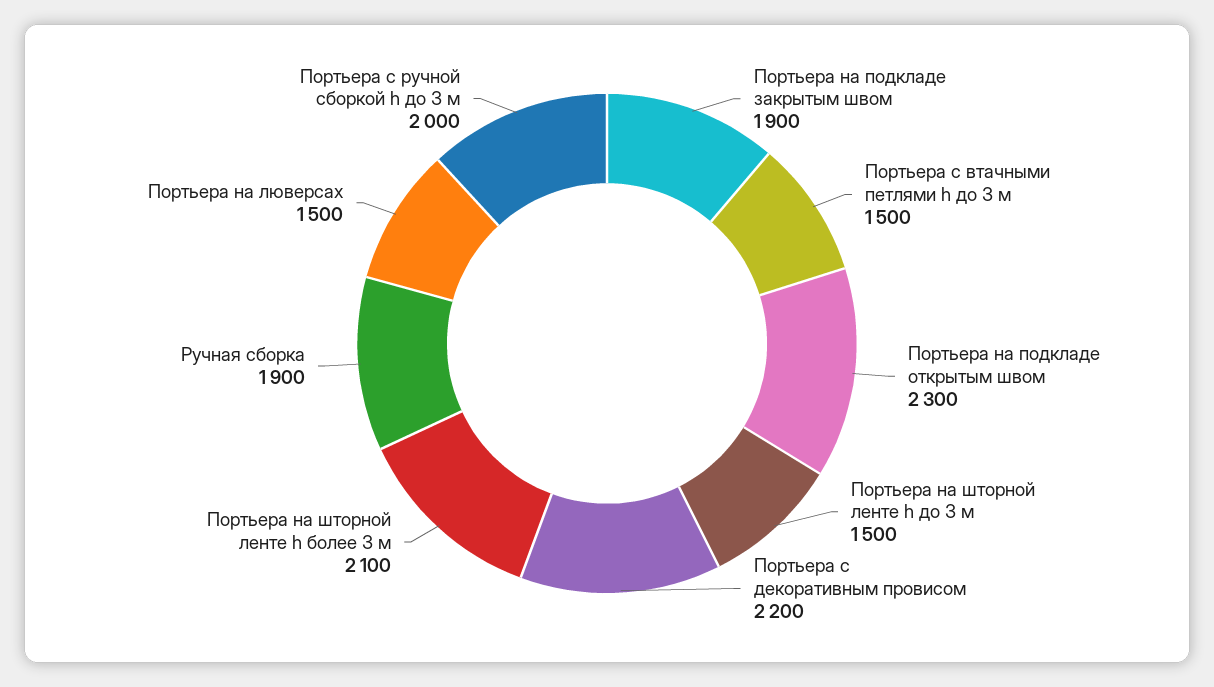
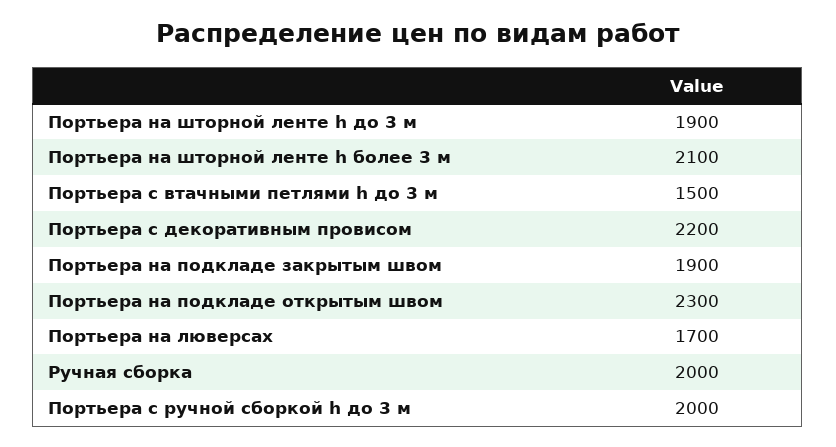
Портьера на шторной ленте h до 3 м: 1500 -> 1900
Ручная сборка: 1900 -> 2000
Портьера на люверсах: 1500 -> 1700

